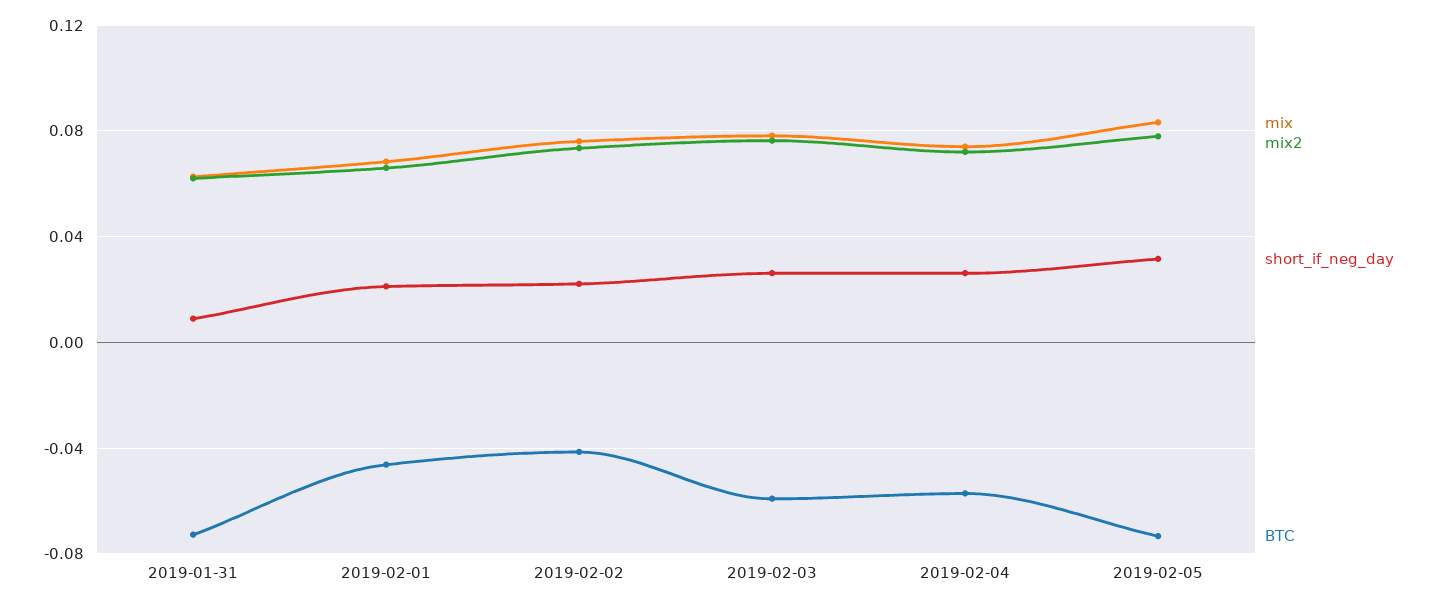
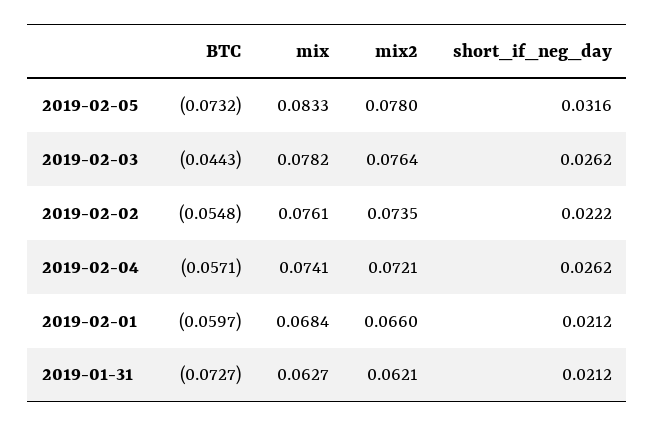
short_if_neg_day, 2019-01-31: 0.01 -> 0.0212
BTC, 2019-02-01: -0.045 -> -0.0597
BTC, 2019-02-02: -0.04 -> -0.0548
BTC, 2019-02-03: -0.06 -> -0.0443

